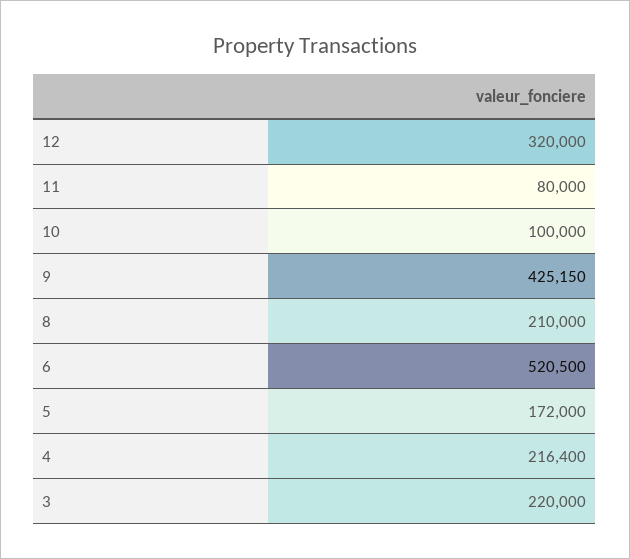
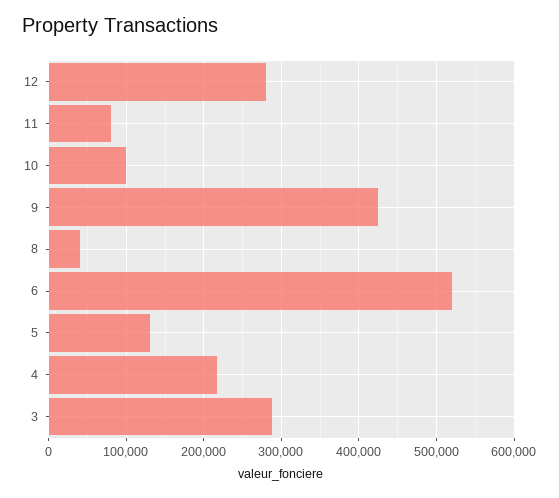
12: 320000 -> 280000
8: 210000 -> 40000
5: 172000 -> 130000
3: 220000 -> 290000

